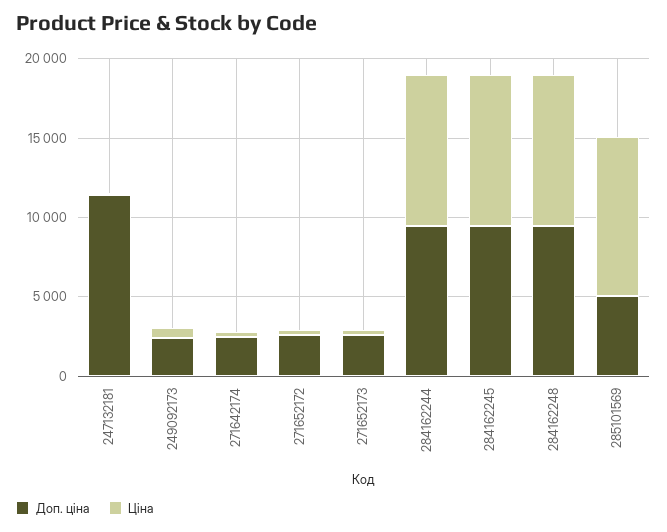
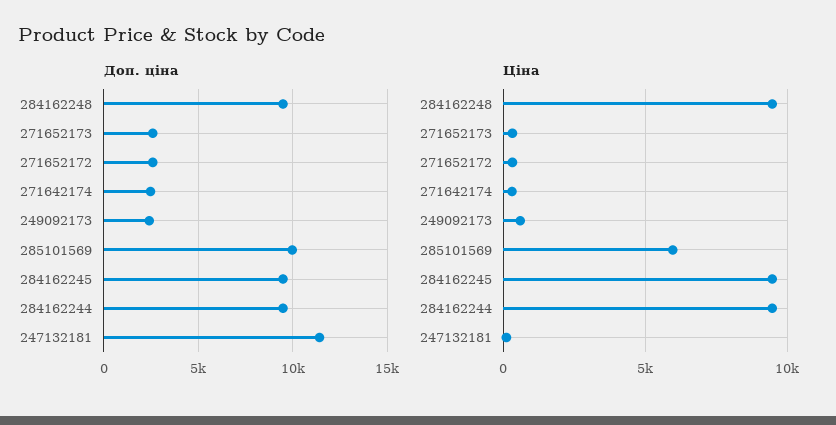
Доп. ціна, 285101569: 5000 -> 10000
Ціна, 285101569: 10000 -> 6000

